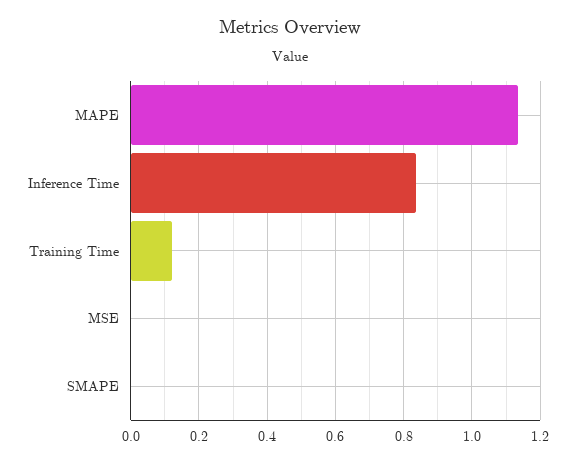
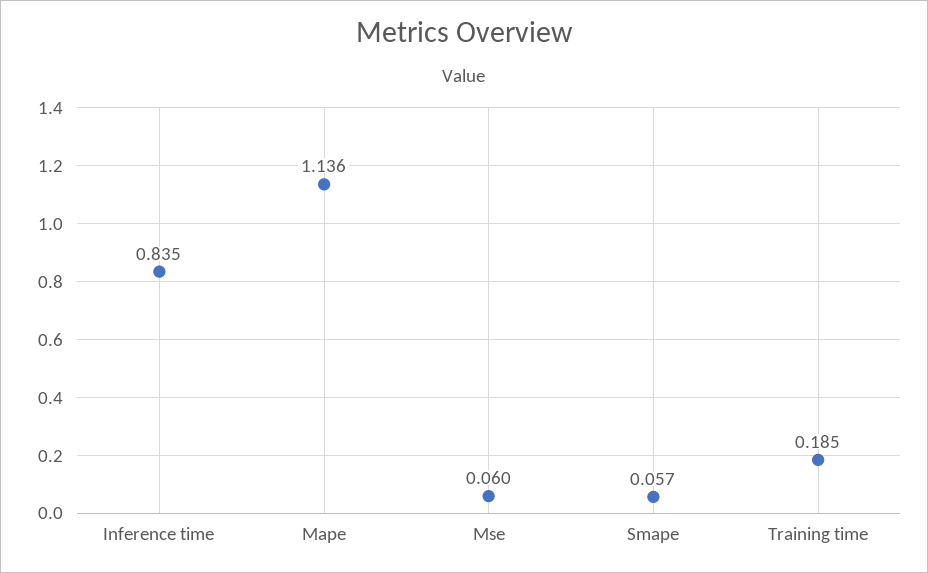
Training Time: 0.12 -> 0.185
MSE: 0 -> 0.06
SMAPE: 0 -> 0.057

